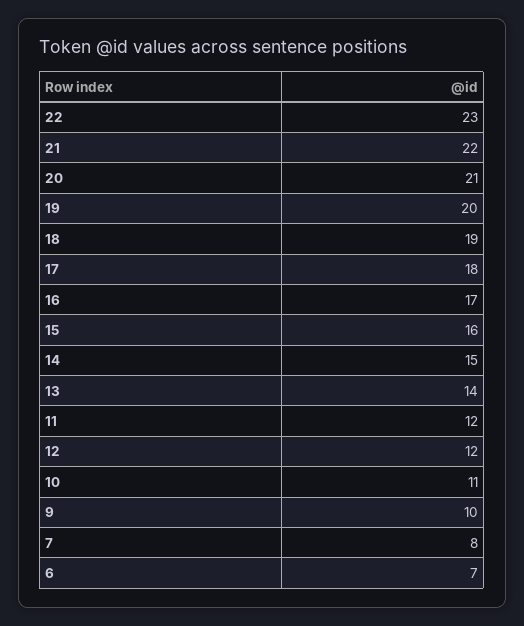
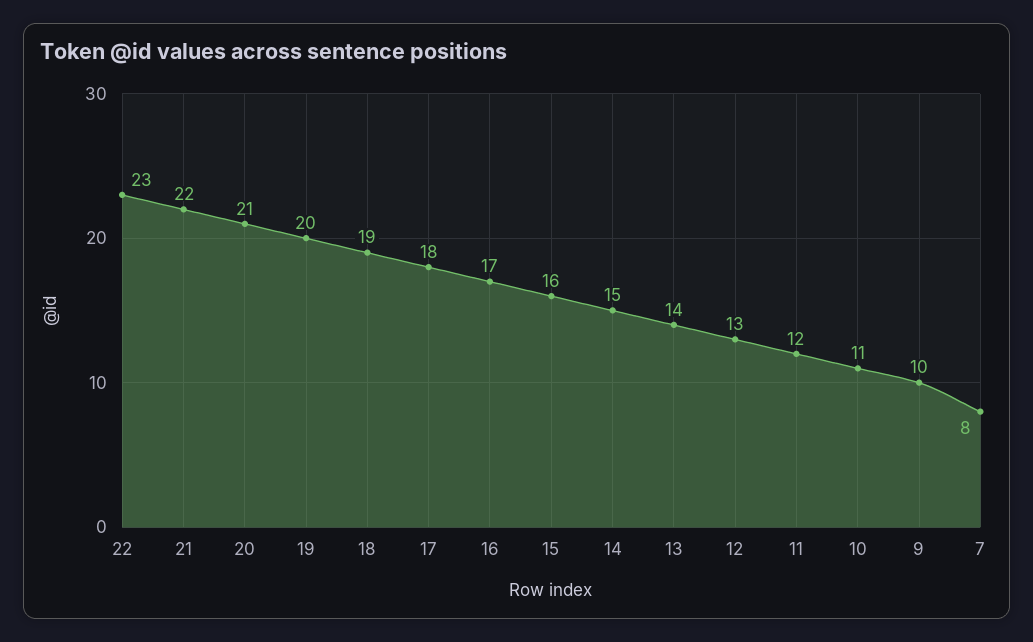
12: 12 -> 13
6: 7 -> none

